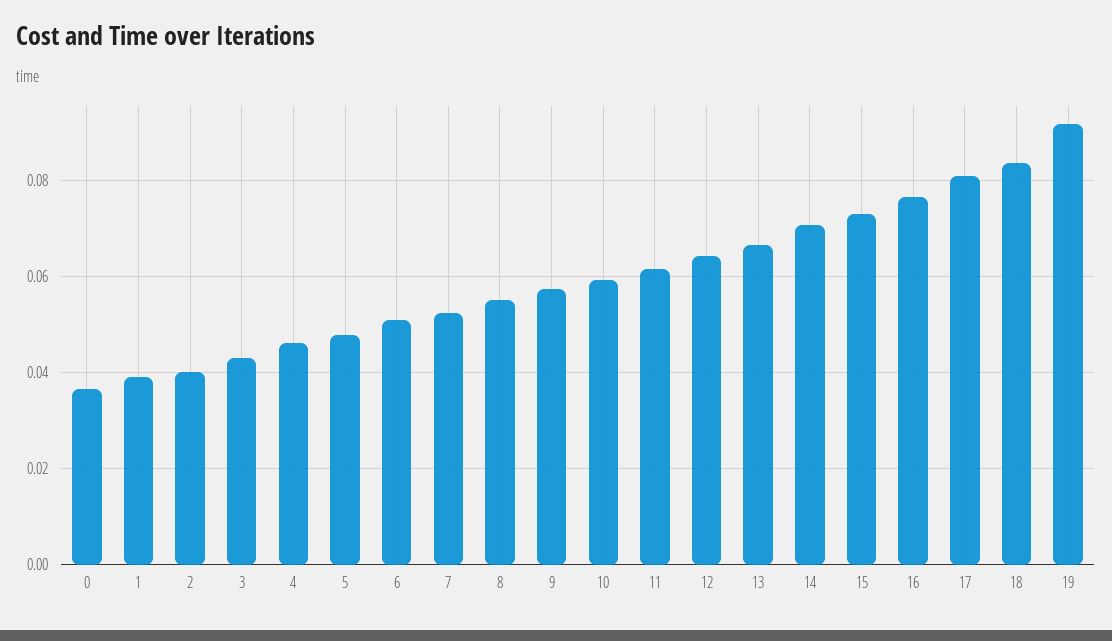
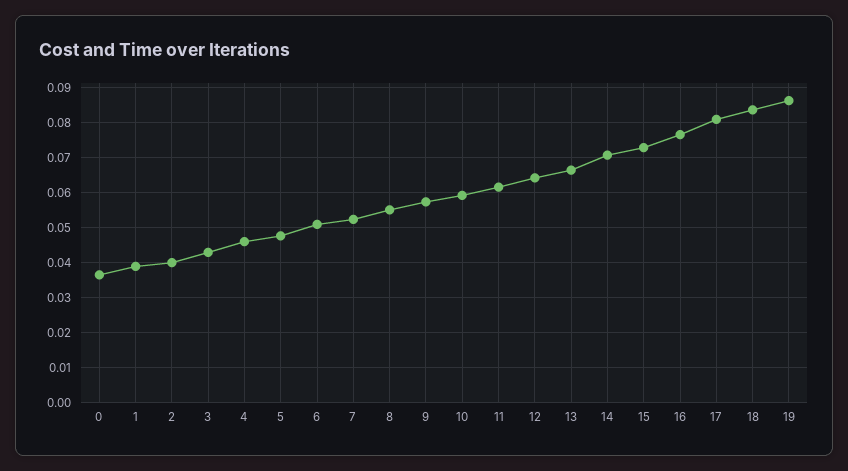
19: 0.092 -> 0.086

